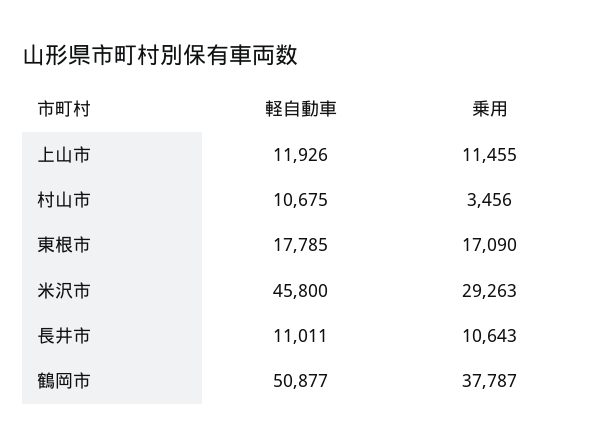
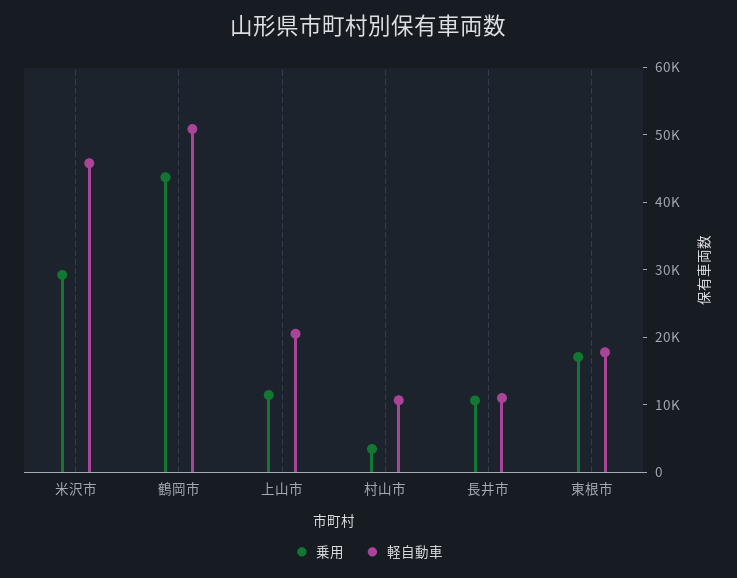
軽自動車, 上山市: 11926 -> 20000
乗用, 鶴岡市: 37787 -> 44000

